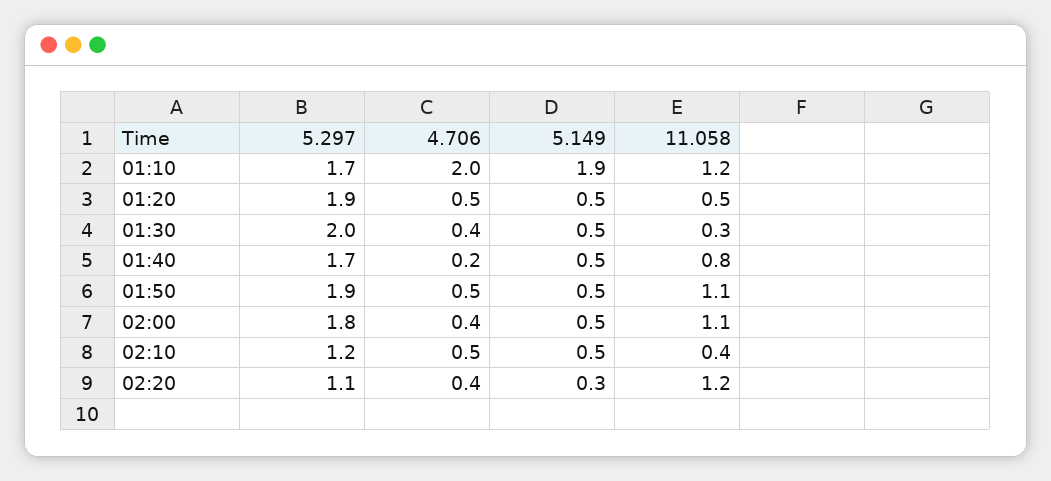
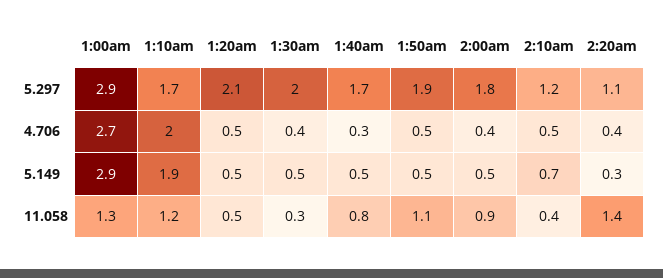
5.297, 01:20: 1.9 -> 2.1
4.706, 01:40: 0.2 -> 0.3
11.058, 02:00: 1.1 -> 0.9
5.149, 02:10: 0.5 -> 0.7
11.058, 02:20: 1.2 -> 1.4
5.297, 1:00am: none -> 2.9
4.706, 1:00am: none -> 2.7
5.149, 1:00am: none -> 2.9
11.058, 1:00am: none -> 1.3

